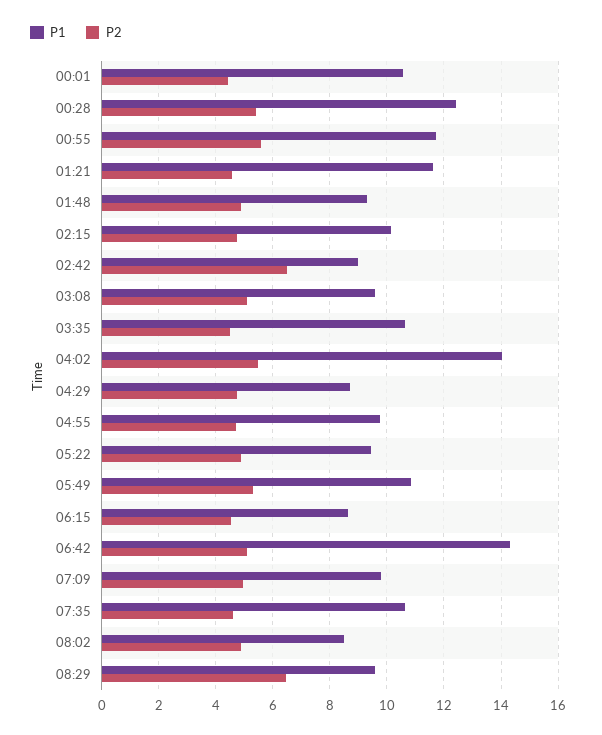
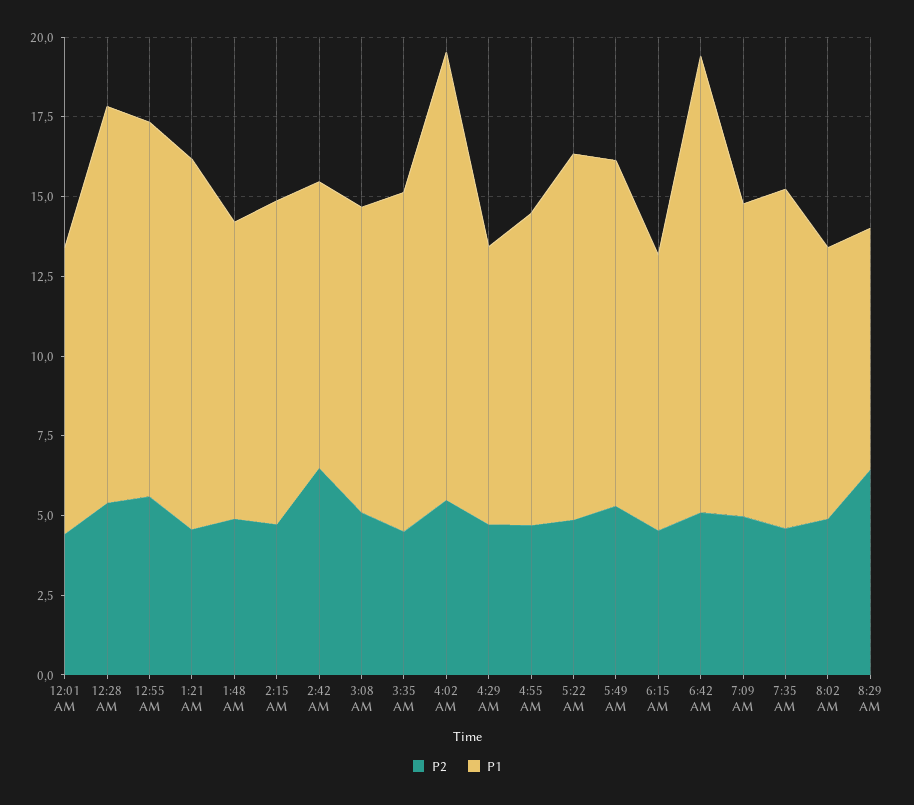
P1, 00:01: 10.5 -> 9
P1, 05:22: 9.5 -> 11.5
P1, 08:29: 9.5 -> 7.5

